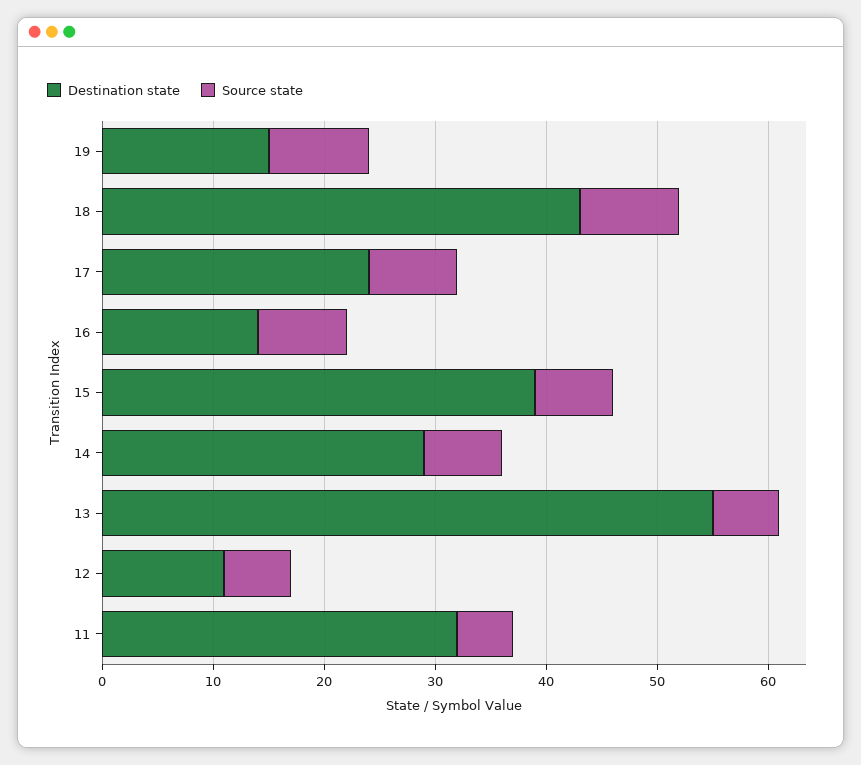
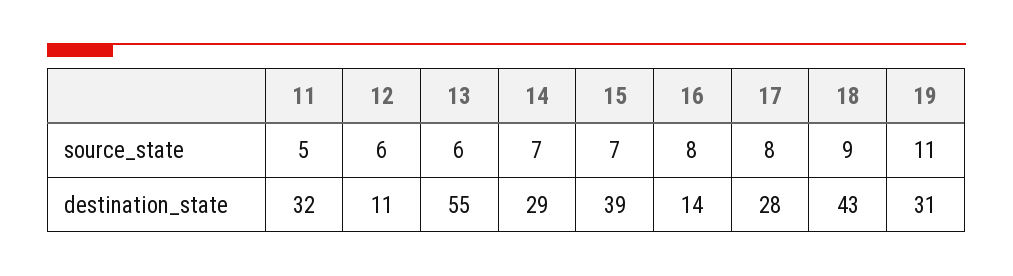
Destination state, 19: 15 -> 31
Source state, 19: 9 -> 11
Destination state, 17: 24 -> 28

